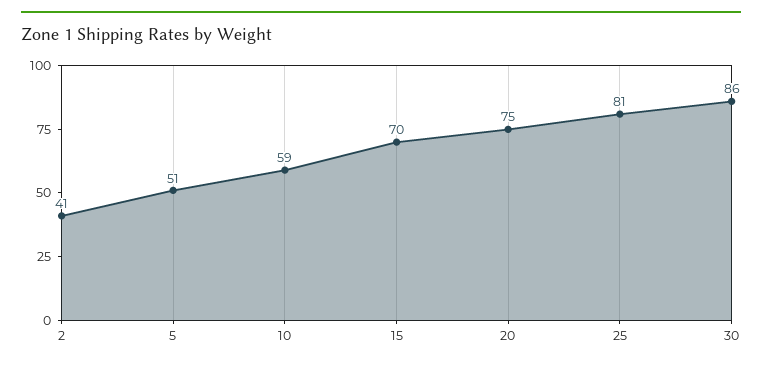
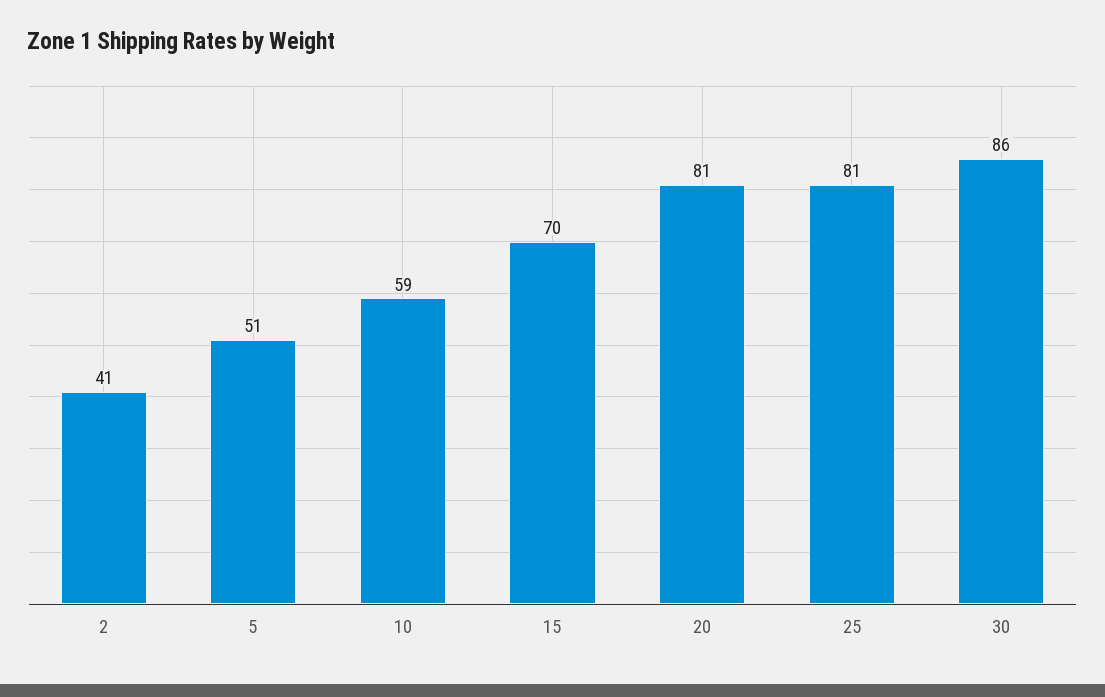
20: 75 -> 81

